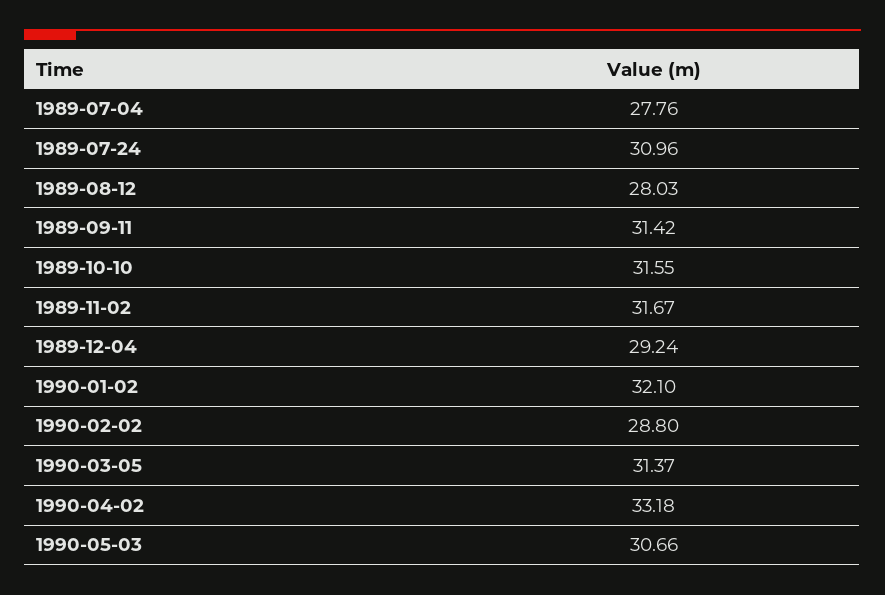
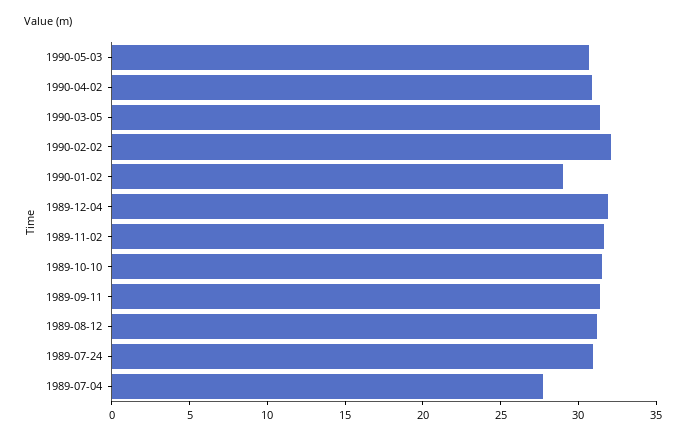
1989-08-12: 28.03 -> 31
1989-12-04: 29.24 -> 32
1990-01-02: 32.1 -> 29
1990-02-02: 28.8 -> 32
1990-04-02: 33.18 -> 31

